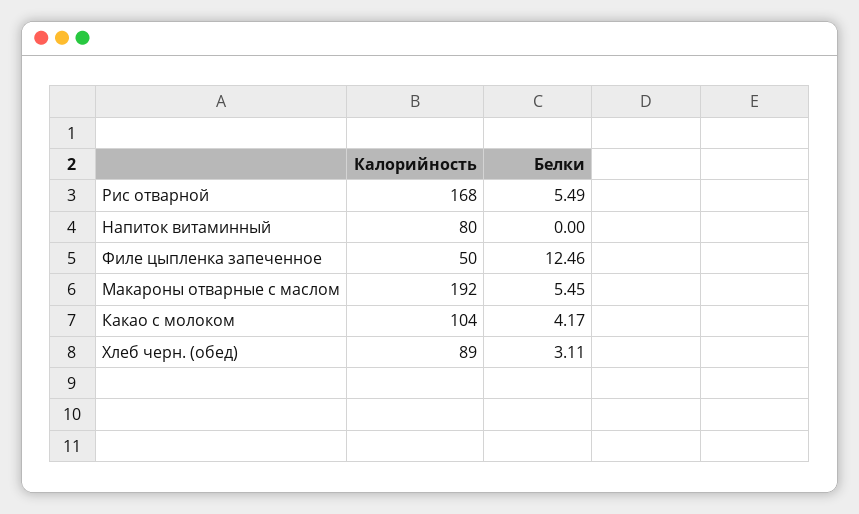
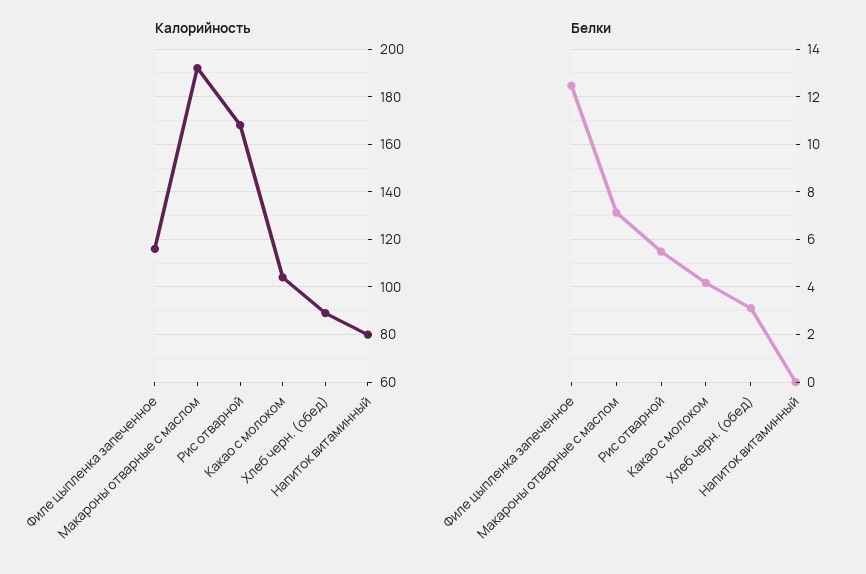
Калорийность, Филе цыпленка запеченное: 50 -> 115
Белки, Макароны отварные с маслом: 5.45 -> 7

